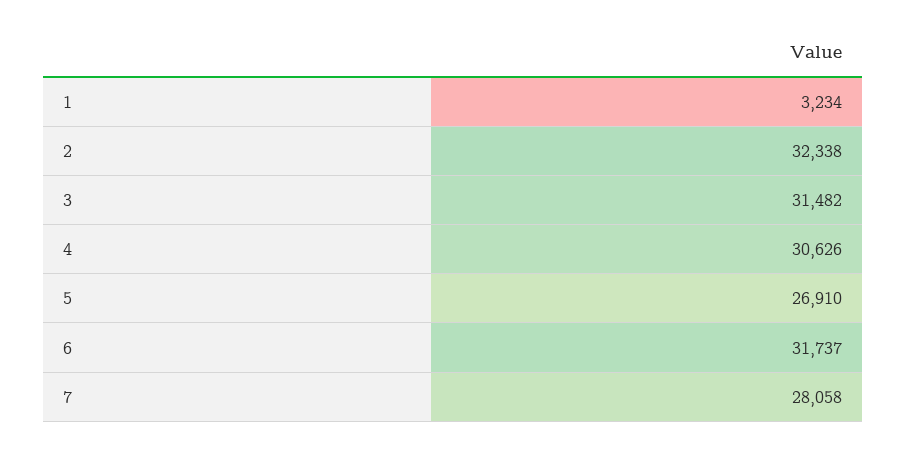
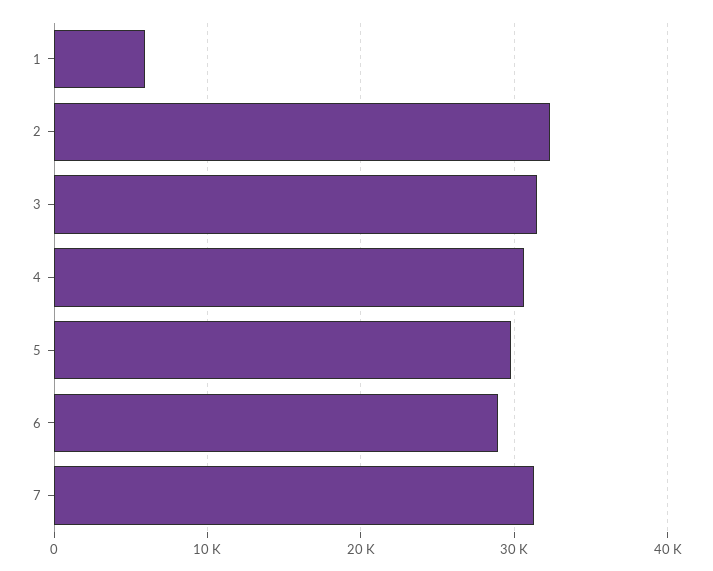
1: 3234 -> 6000
5: 26910 -> 30000
6: 31737 -> 29000
7: 28058 -> 31000

